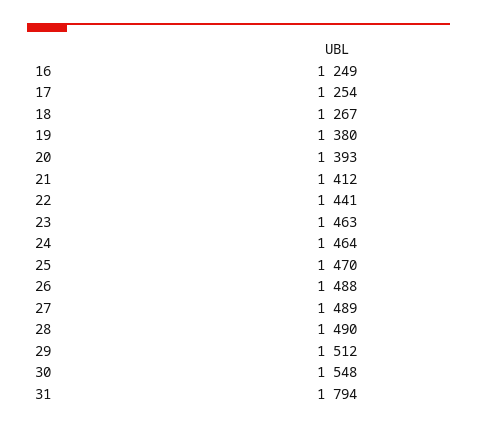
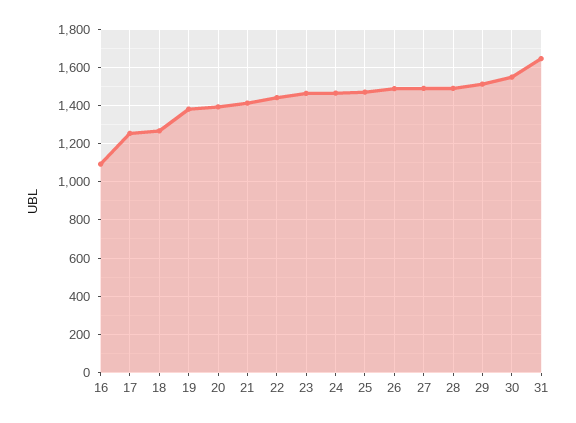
16: 1249 -> 1100
31: 1794 -> 1650

